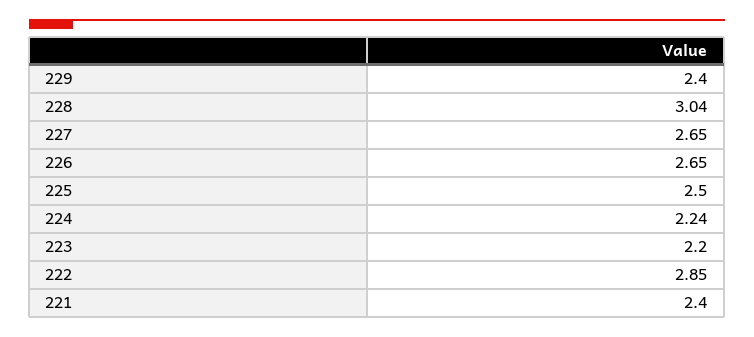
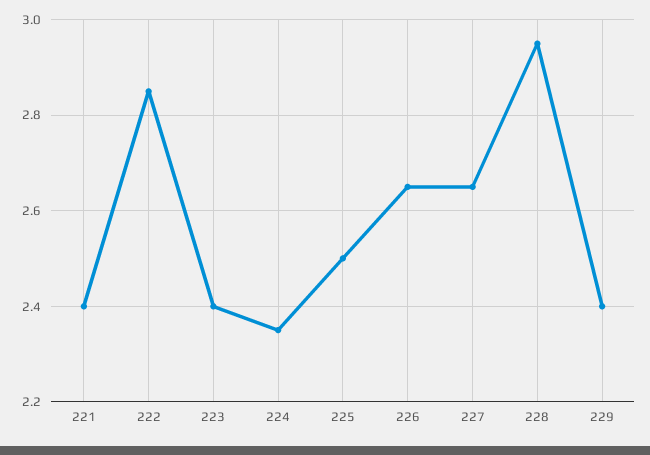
228: 3.04 -> 2.95
224: 2.24 -> 2.35
223: 2.2 -> 2.4

